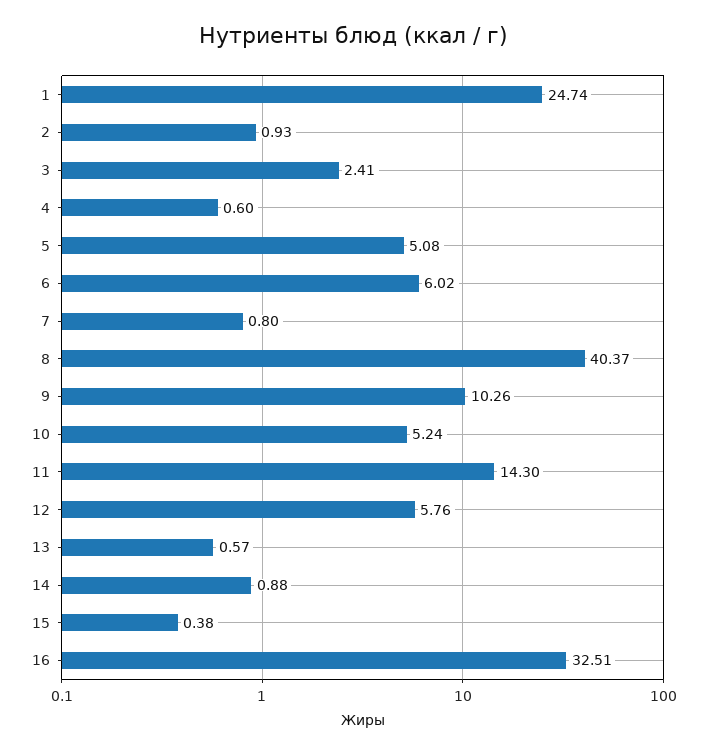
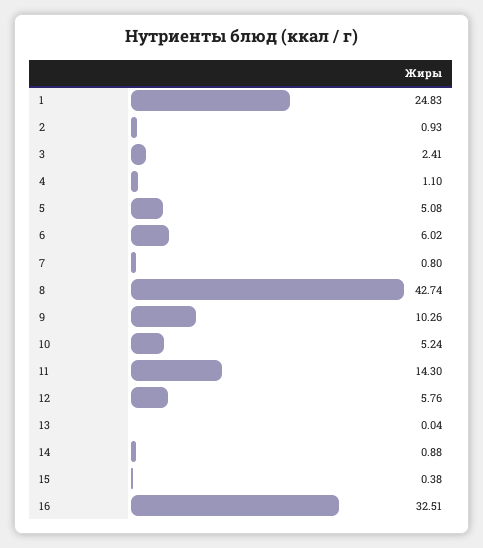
1: 24.74 -> 24.83
4: 0.6 -> 1.1
8: 40.37 -> 42.74
13: 0.57 -> 0.04

